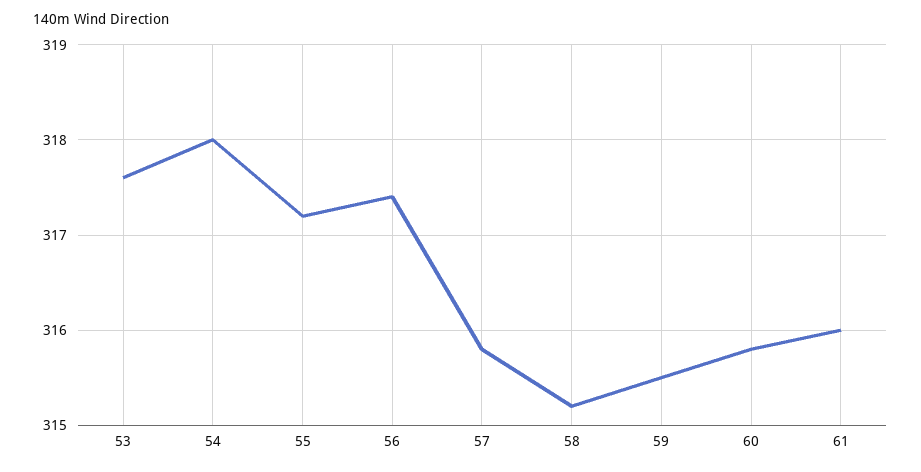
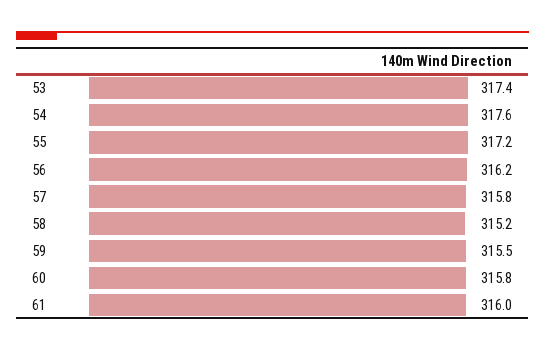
53: 317.6 -> 317.4
54: 318 -> 317.6
56: 317.4 -> 316.2

